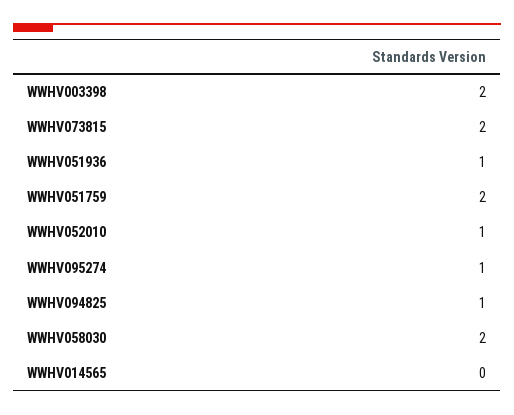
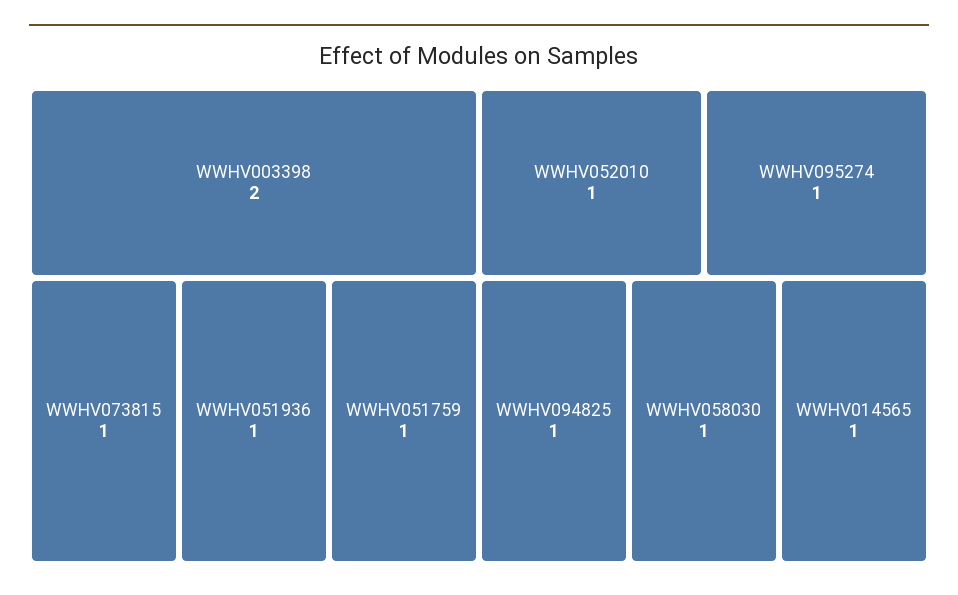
WWHV073815: 2 -> 1
WWHV051759: 2 -> 1
WWHV058030: 2 -> 1
WWHV014565: 0 -> 1

